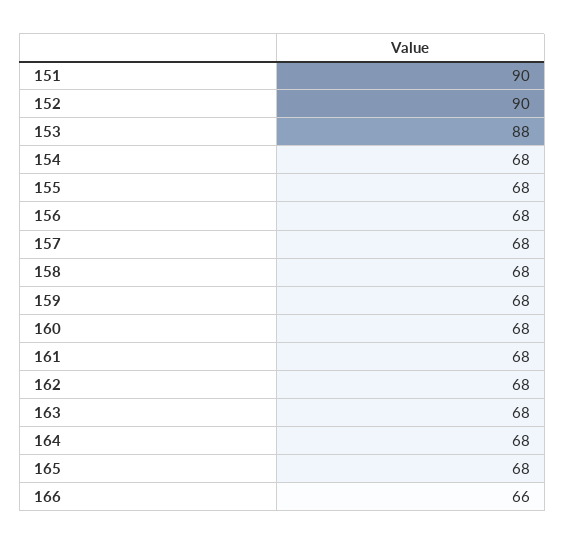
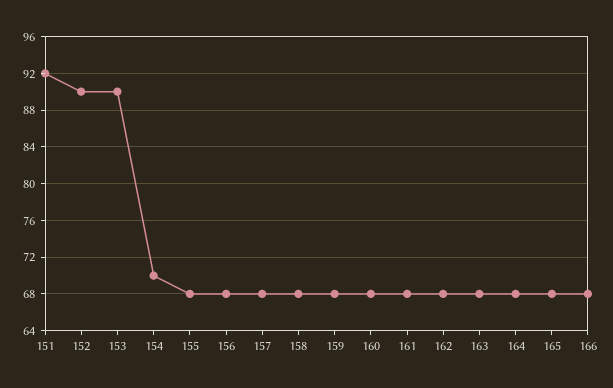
151: 90 -> 92
153: 88 -> 90
154: 68 -> 70
166: 66 -> 68

